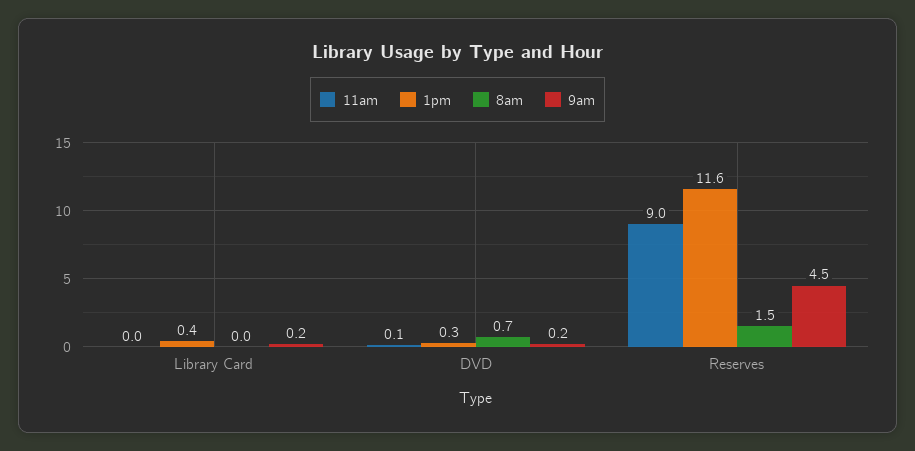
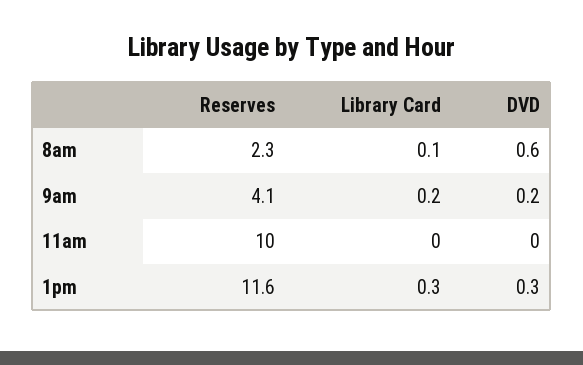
1pm, Library Card: 0.4 -> 0.3
8am, Library Card: 0 -> 0.1
11am, DVD: 0.1 -> 0
8am, DVD: 0.7 -> 0.6
11am, Reserves: 9 -> 10
8am, Reserves: 1.5 -> 2.3
9am, Reserves: 4.5 -> 4.1

